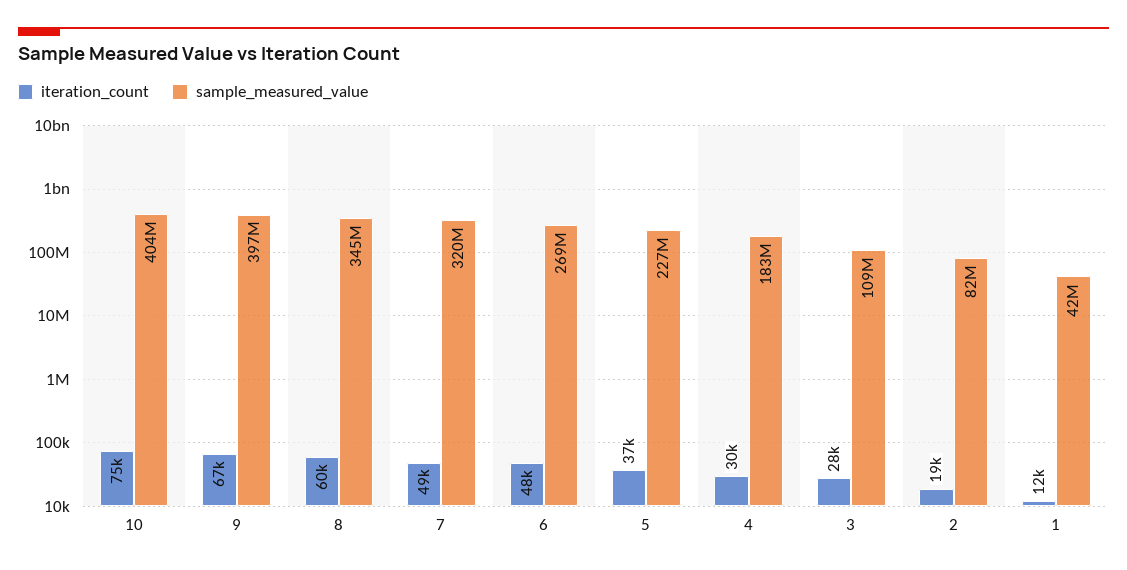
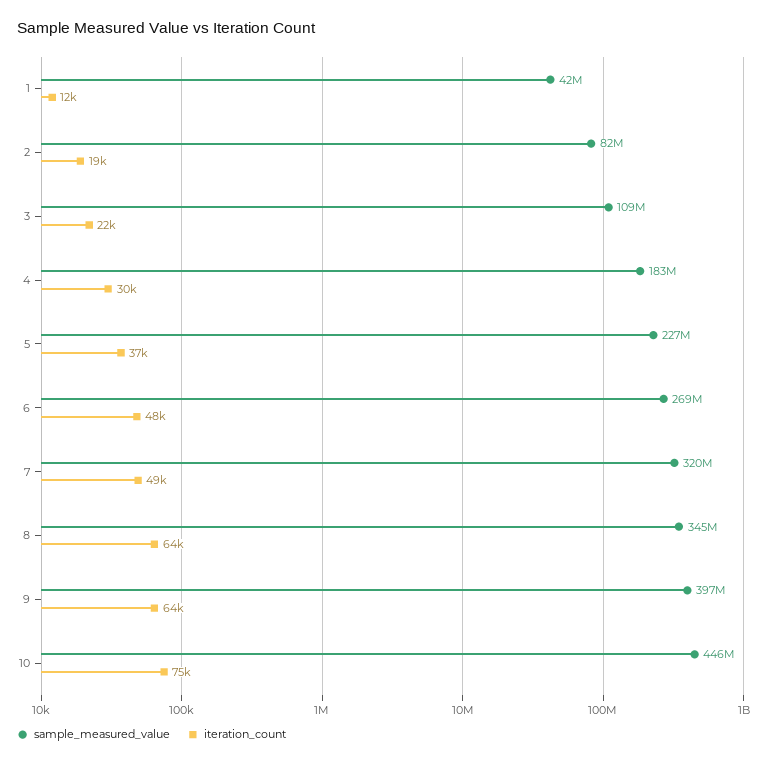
sample_measured_value, 10: 404000000 -> 446000000
iteration_count, 9: 67000 -> 64000
iteration_count, 8: 60000 -> 64000
iteration_count, 3: 28000 -> 22000

